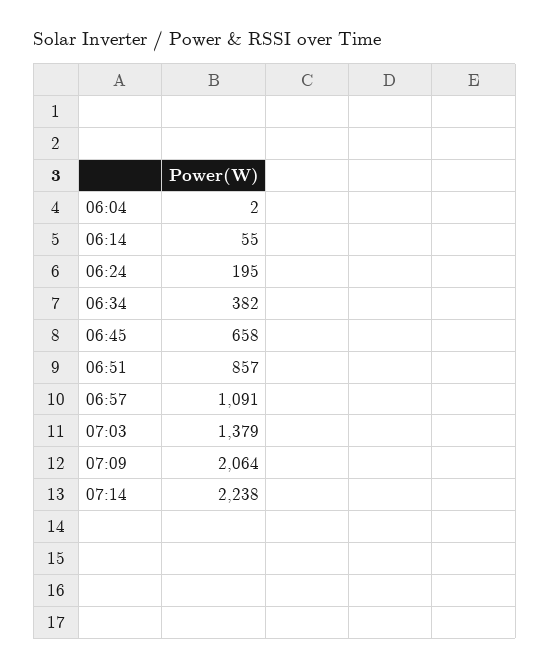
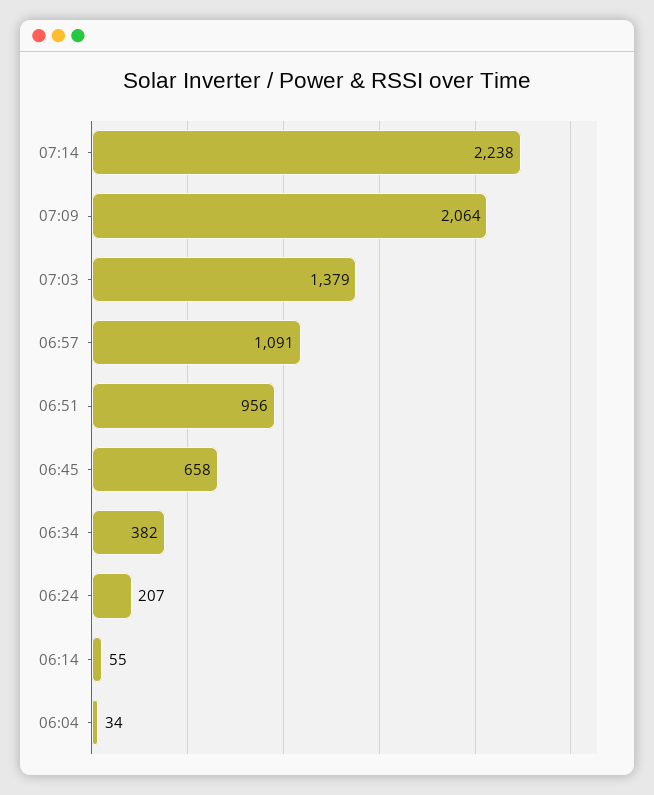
06:04: 2 -> 34
06:24: 195 -> 207
06:51: 857 -> 956

